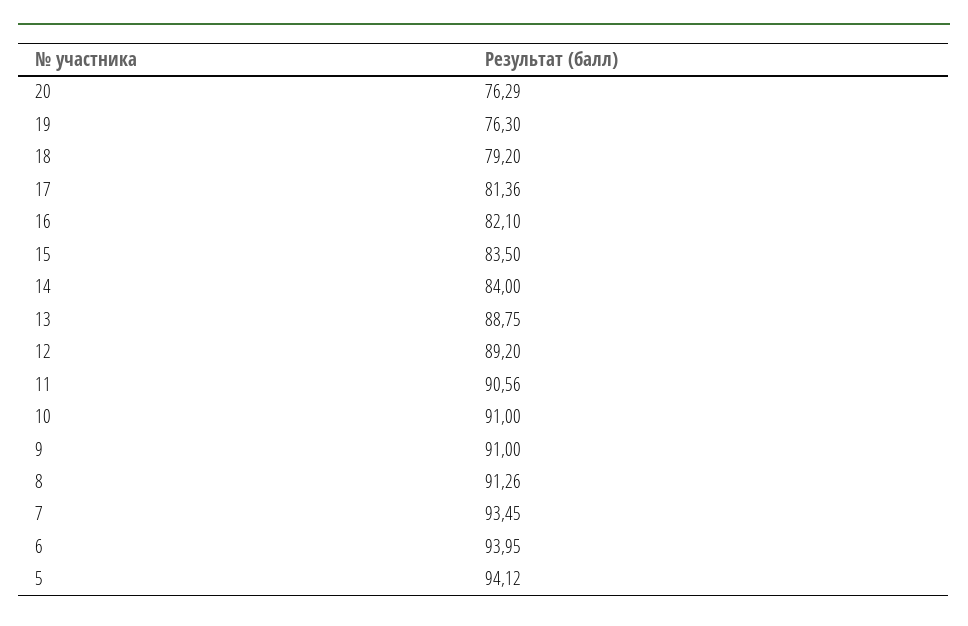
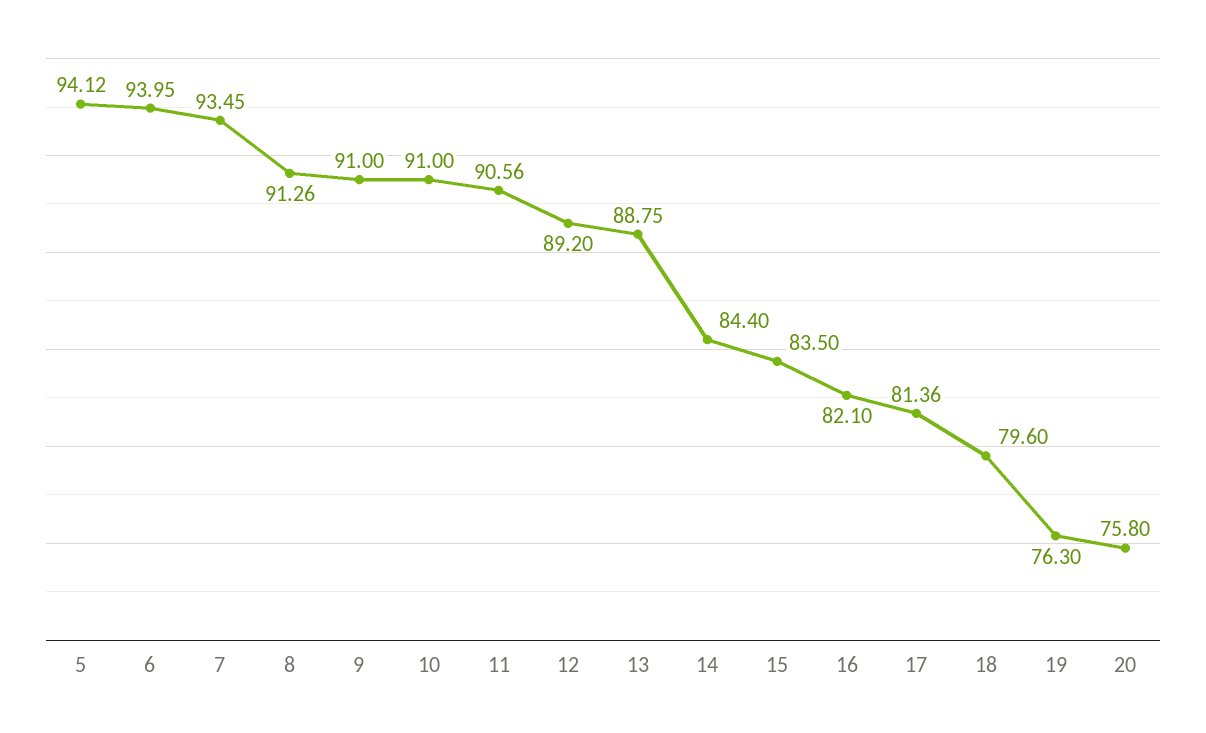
20: 76.29 -> 75.8
18: 79.2 -> 79.6
14: 84 -> 84.4

